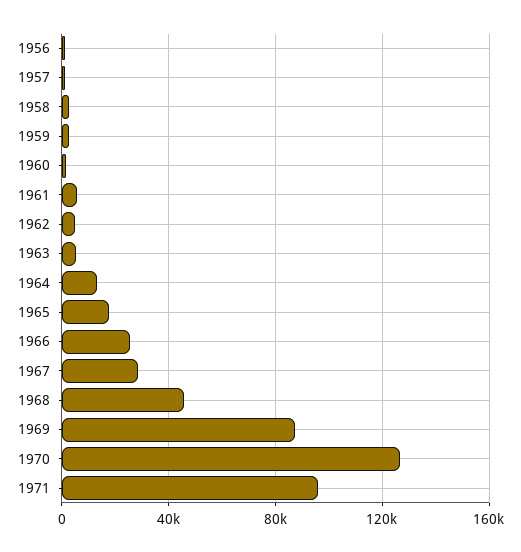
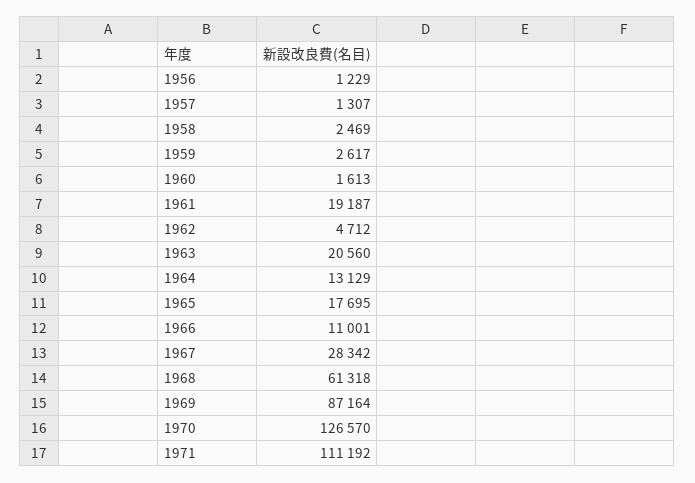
1961: 5000 -> 19187
1963: 5000 -> 20560
1966: 25000 -> 11001
1968: 45000 -> 61318
1971: 95000 -> 111192

